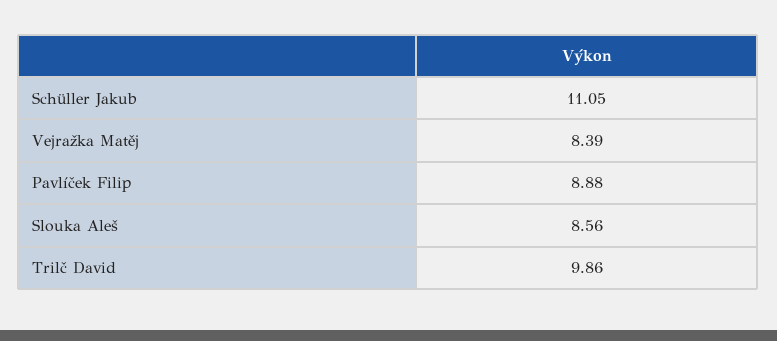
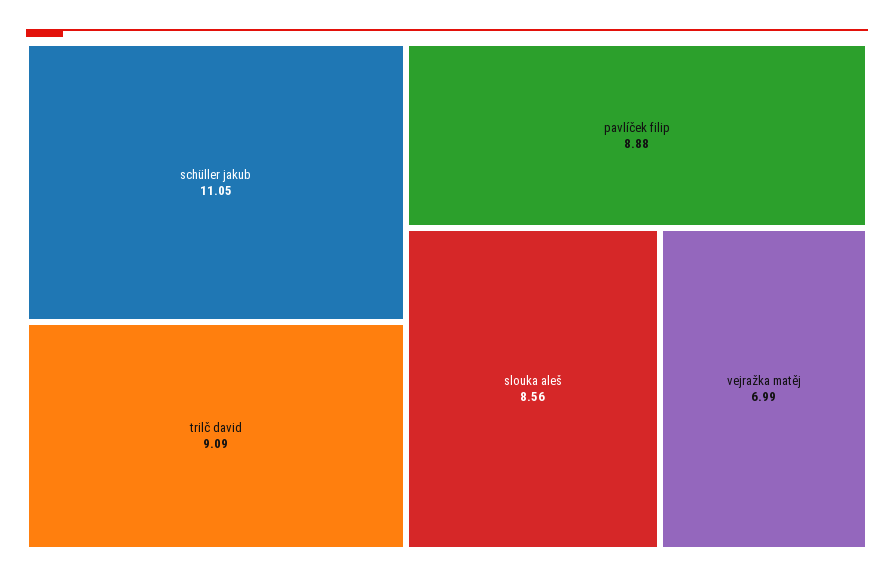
Vejražka Matěj: 8.39 -> 6.99
Trilč David: 9.86 -> 9.09

